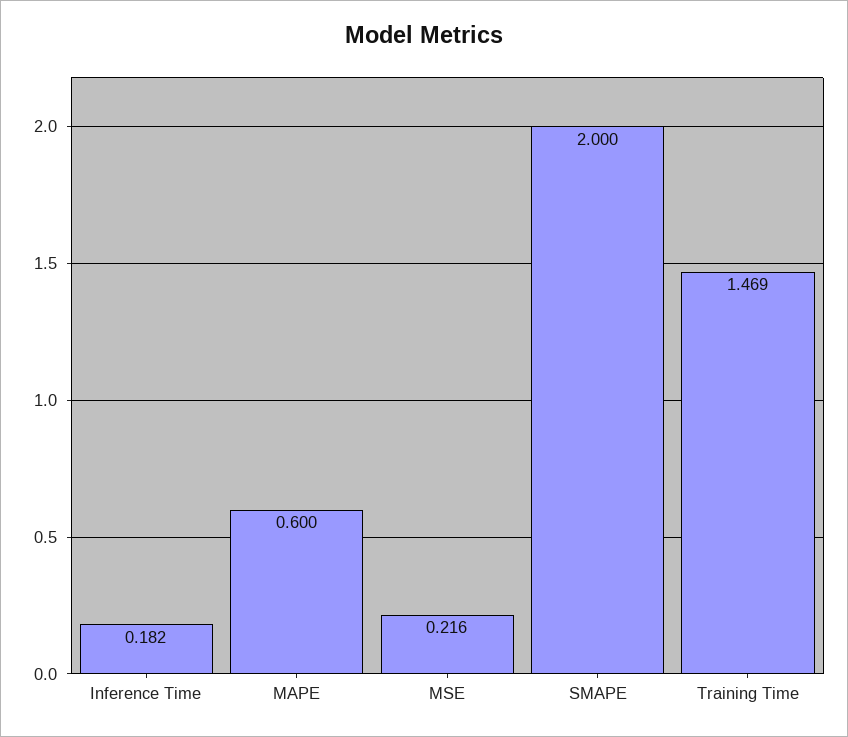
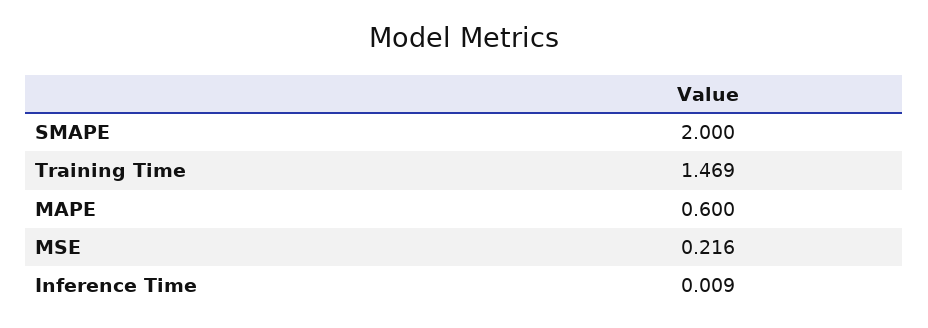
Inference Time: 0.182 -> 0.009

